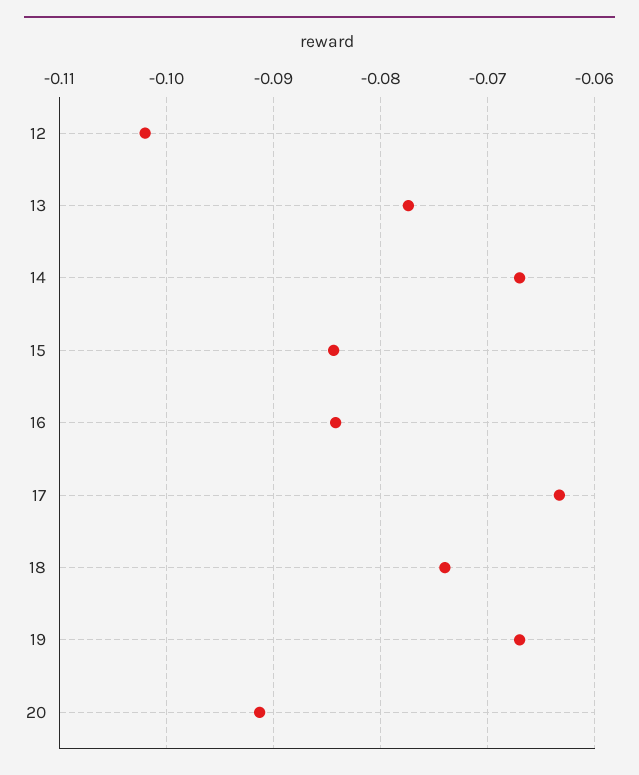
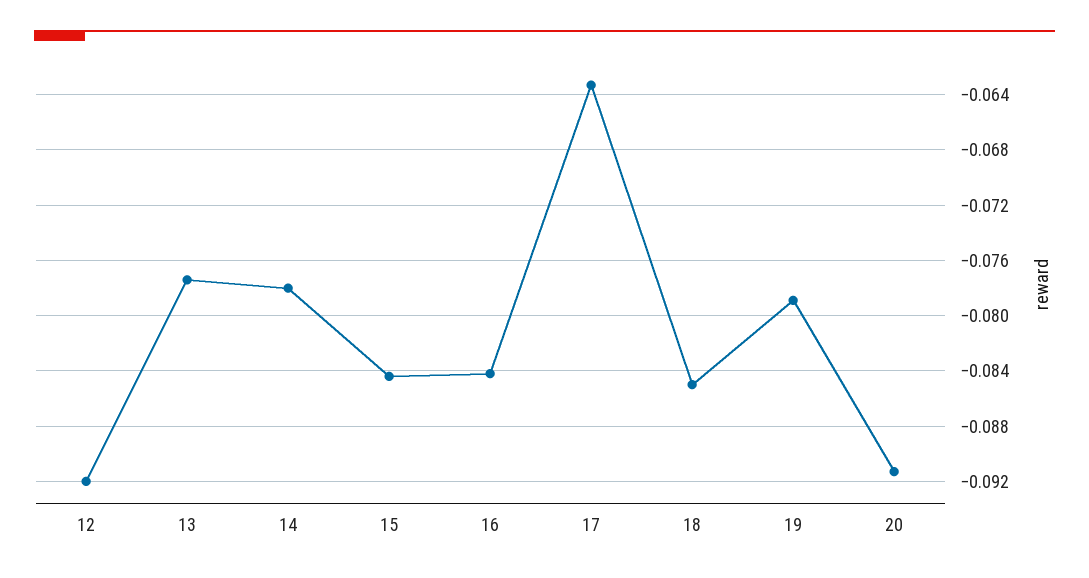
12: -0.102 -> -0.092
14: -0.067 -> -0.078
18: -0.074 -> -0.085
19: -0.067 -> -0.079

